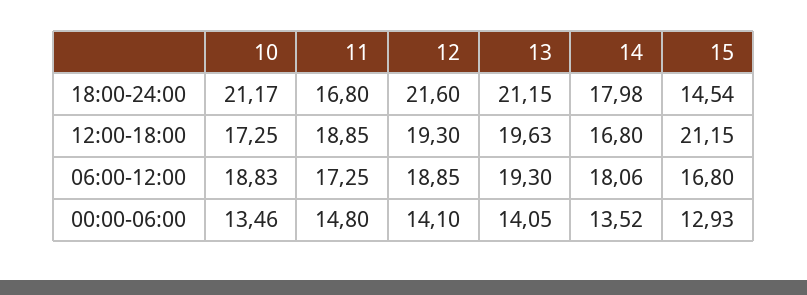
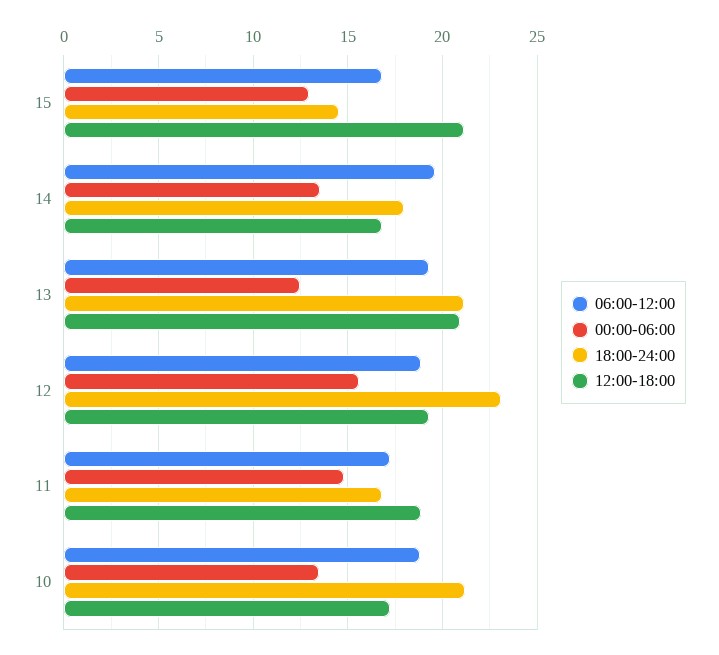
18:00-24:00, 12: 21.6 -> 23
12:00-18:00, 13: 19.63 -> 21
06:00-12:00, 14: 18.06 -> 19.5
00:00-06:00, 12: 14.1 -> 15.5
00:00-06:00, 13: 14.05 -> 12.5

